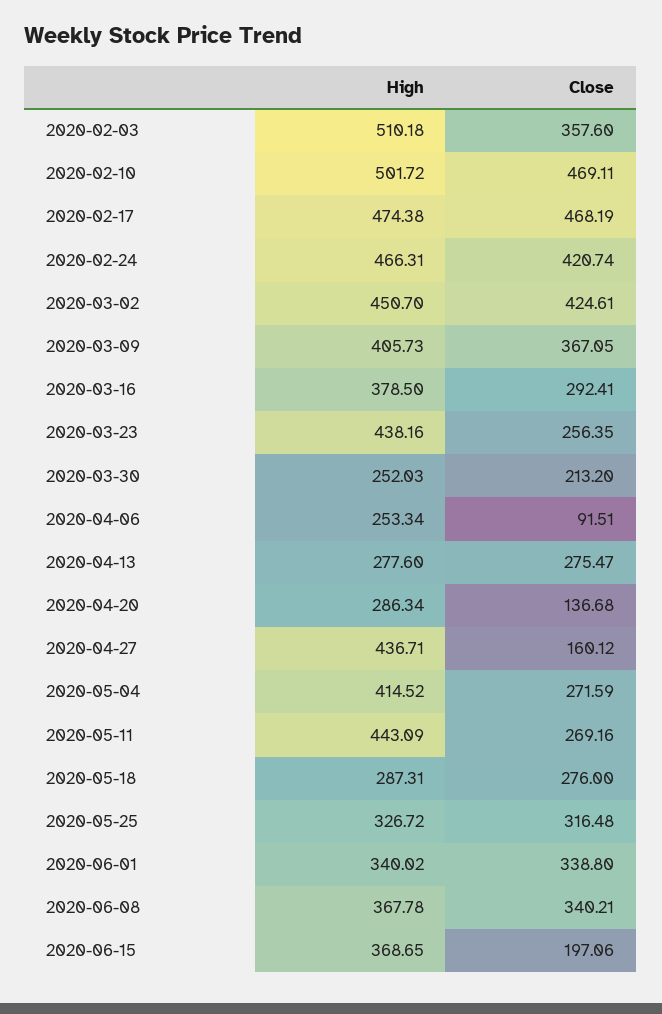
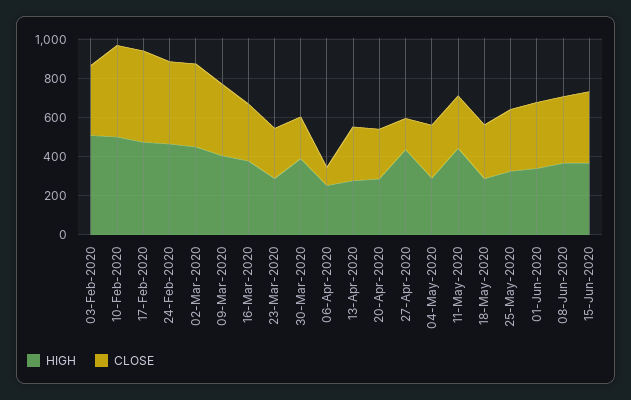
High, 2020-03-23: 438.16 -> 300
High, 2020-03-30: 252.03 -> 400
Close, 2020-04-20: 136.68 -> 250
High, 2020-05-04: 414.52 -> 300
Close, 2020-06-15: 197.06 -> 350

